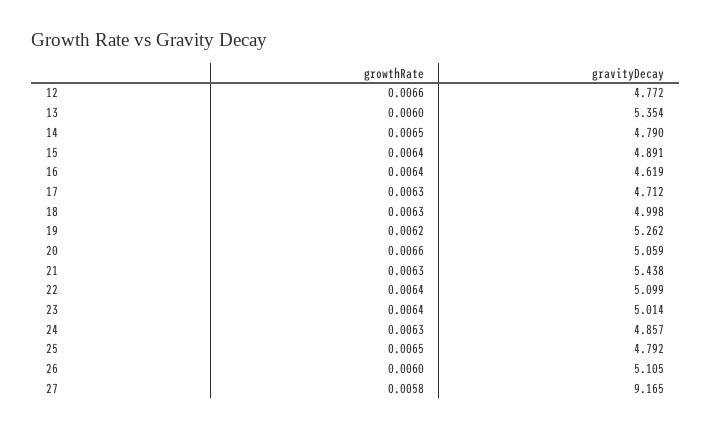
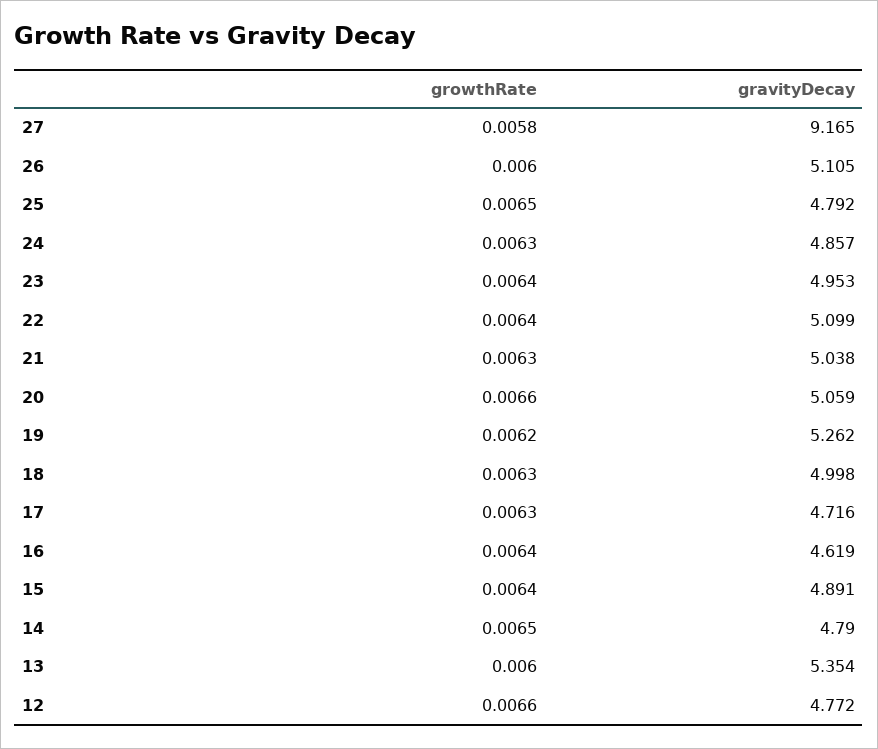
gravityDecay, 17: 4.712 -> 4.716
gravityDecay, 21: 5.438 -> 5.038
gravityDecay, 23: 5.014 -> 4.953

